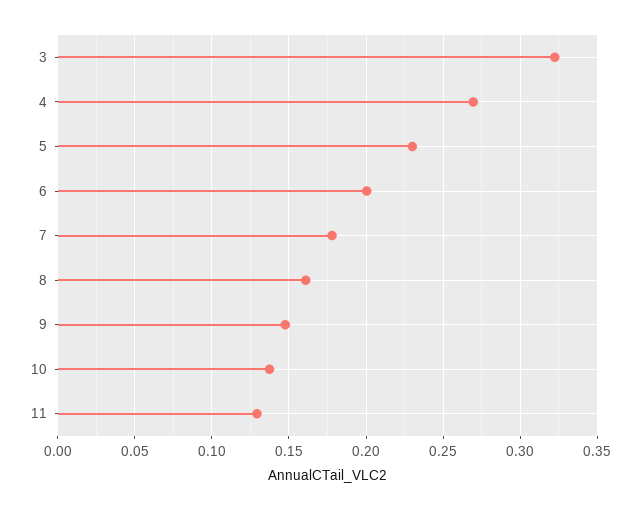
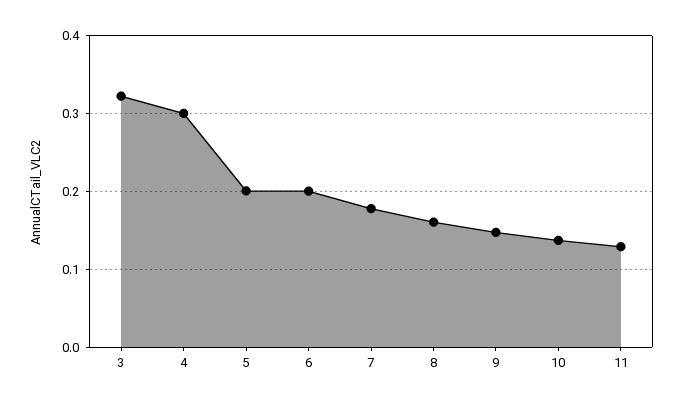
4: 0.27 -> 0.3
5: 0.23 -> 0.2

